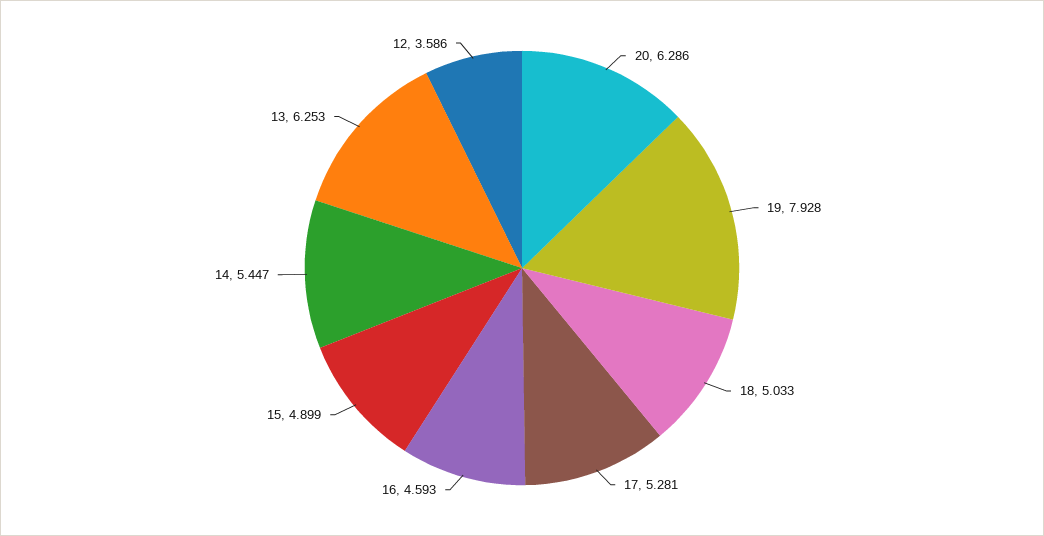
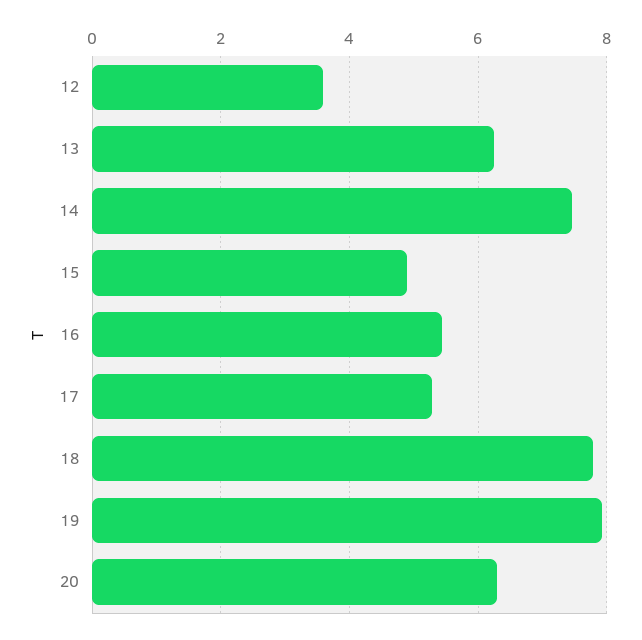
18: 5.033 -> 7.8
16: 4.593 -> 5.4
14: 5.447 -> 7.4

